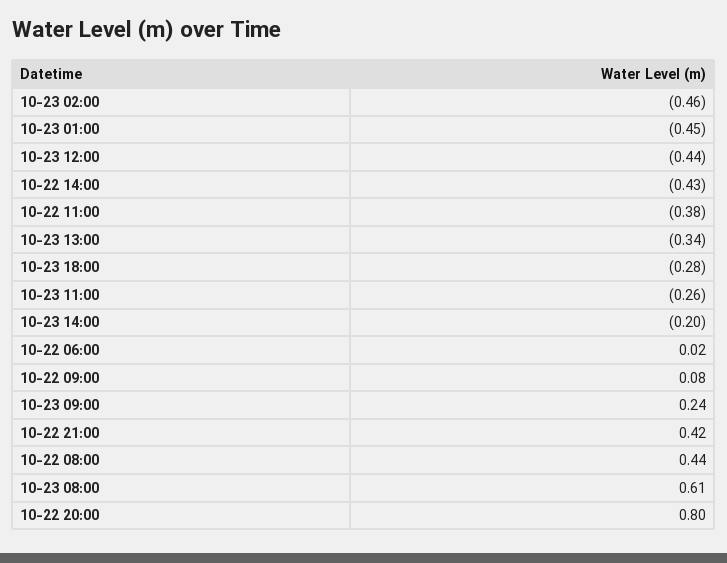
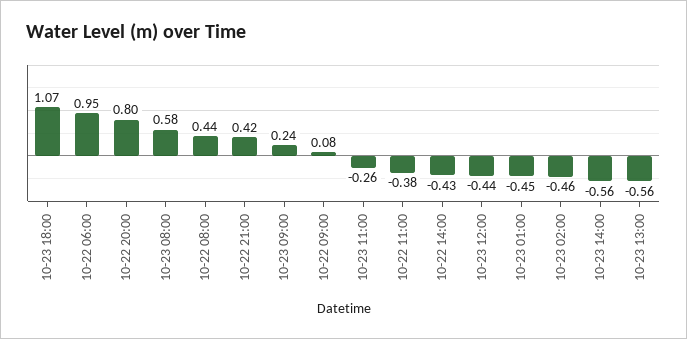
10-23 13:00: -0.34 -> -0.56
10-23 18:00: -0.28 -> 1.07
10-23 14:00: -0.2 -> -0.56
10-22 06:00: 0.02 -> 0.95
10-23 08:00: 0.61 -> 0.58

